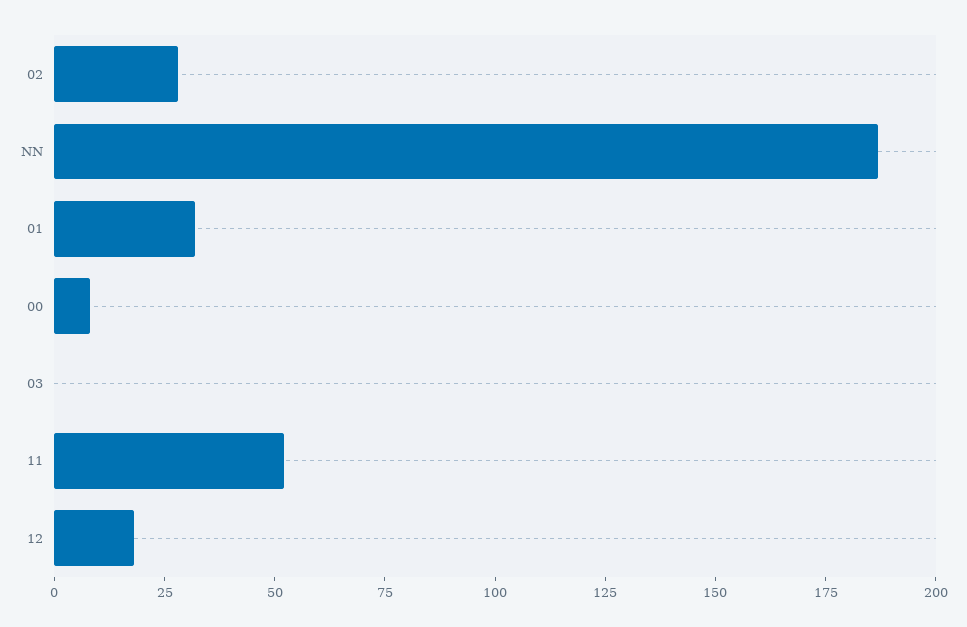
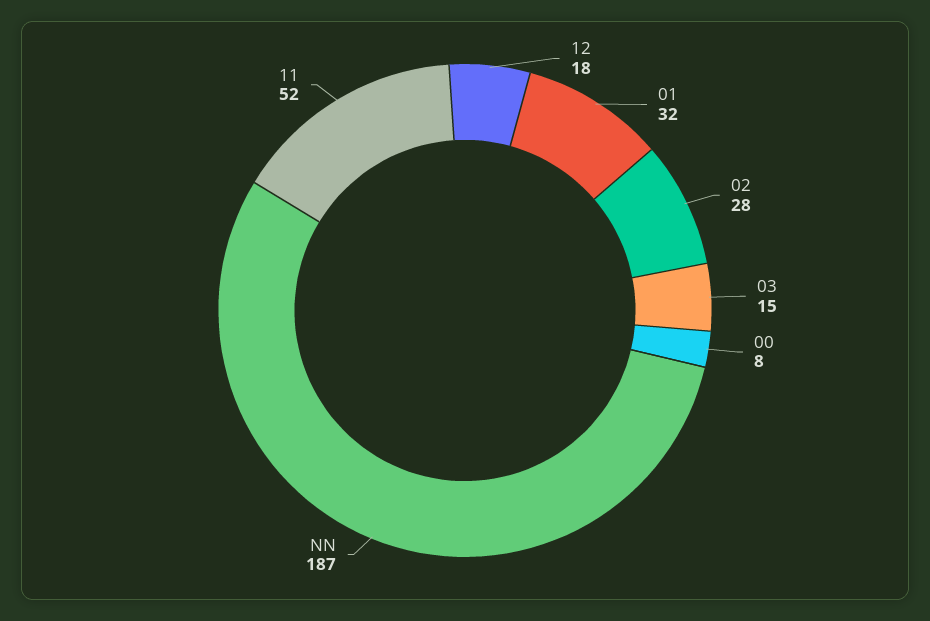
03: 0 -> 15

